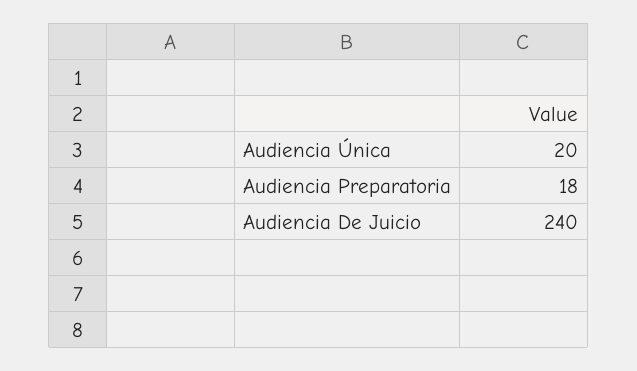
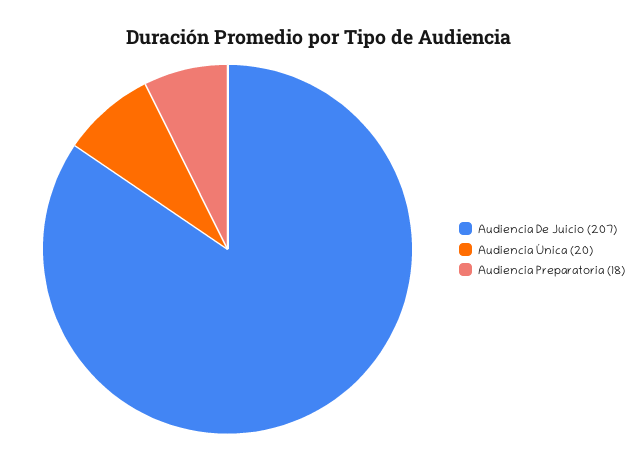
Audiencia De Juicio: 240 -> 207

